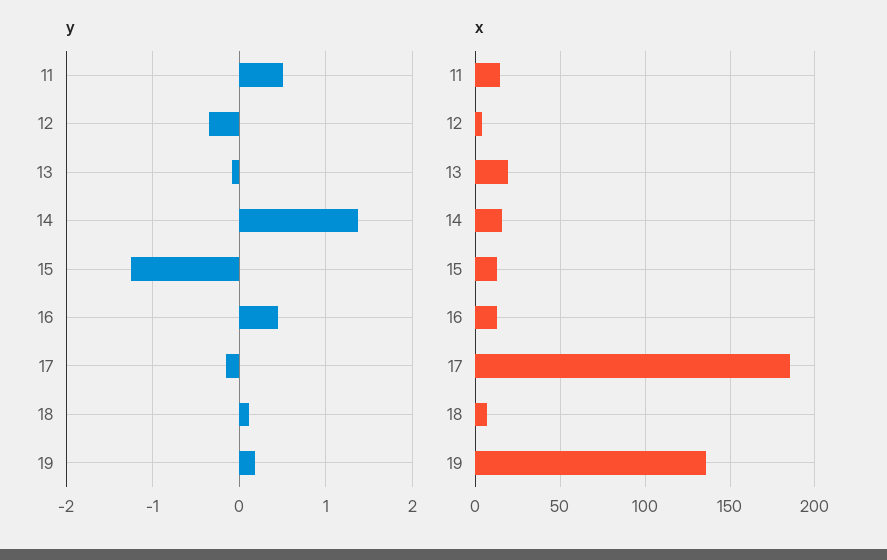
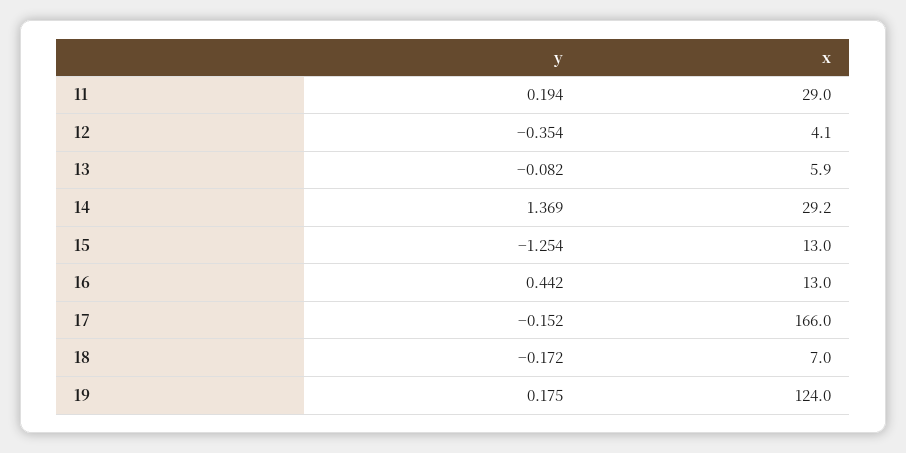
y, 11: 0.5 -> 0.194
y, 18: 0.1 -> -0.172
x, 11: 15 -> 29
x, 13: 20 -> 5.9
x, 14: 15 -> 29.2
x, 17: 185 -> 166
x, 19: 135 -> 124

